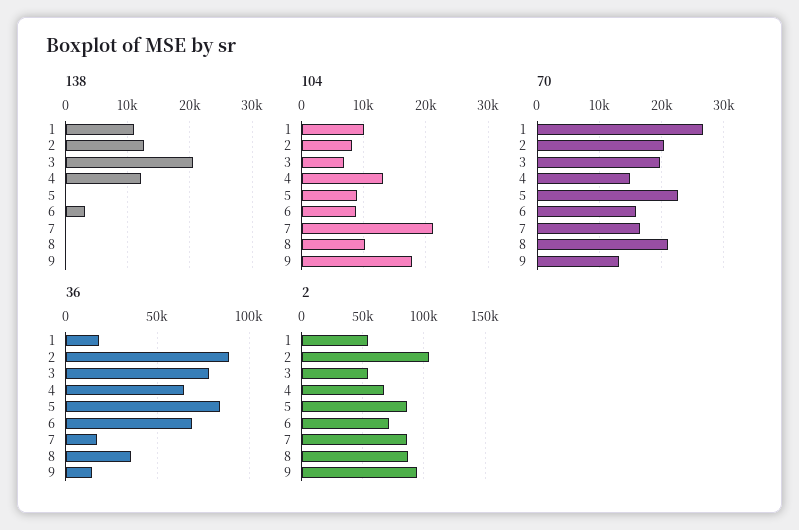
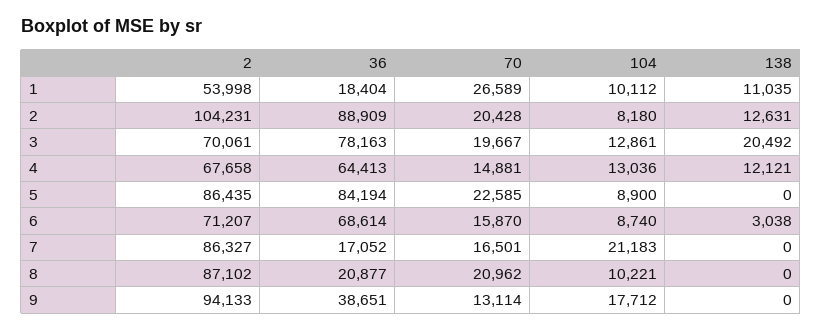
104, 3: 7000 -> 12861
36, 8: 35000 -> 20877
36, 9: 15000 -> 38651
2, 3: 55000 -> 70061

